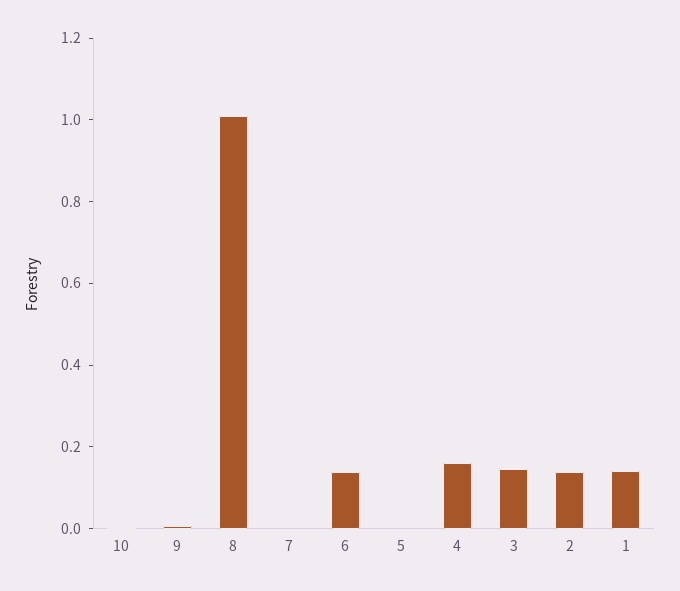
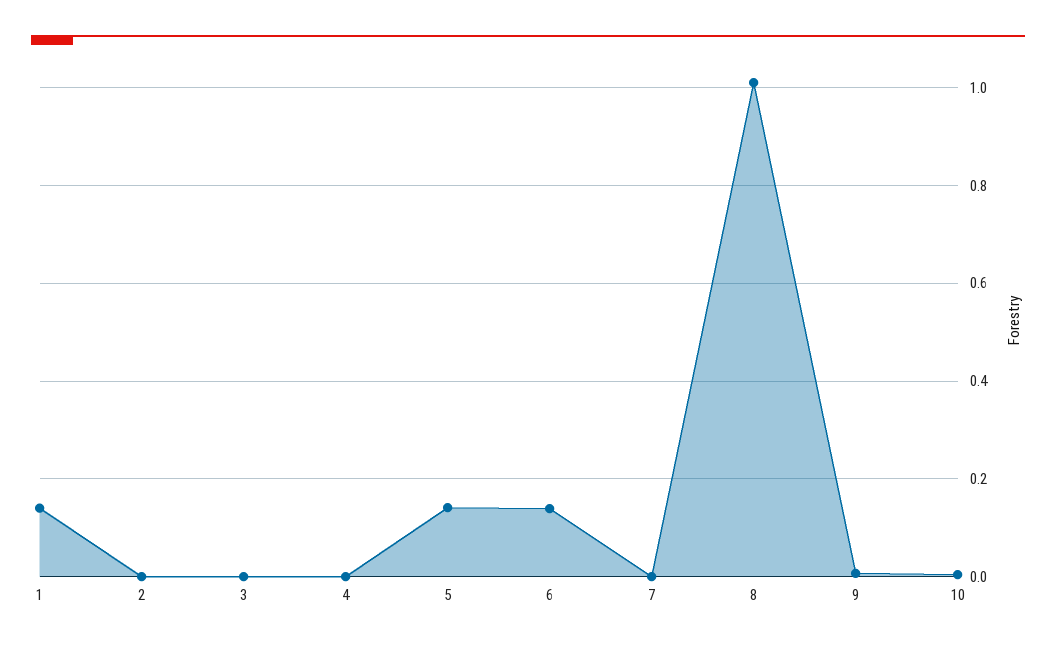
5: 0 -> 0.14
4: 0.15 -> 0
3: 0.15 -> 0
2: 0.15 -> 0

